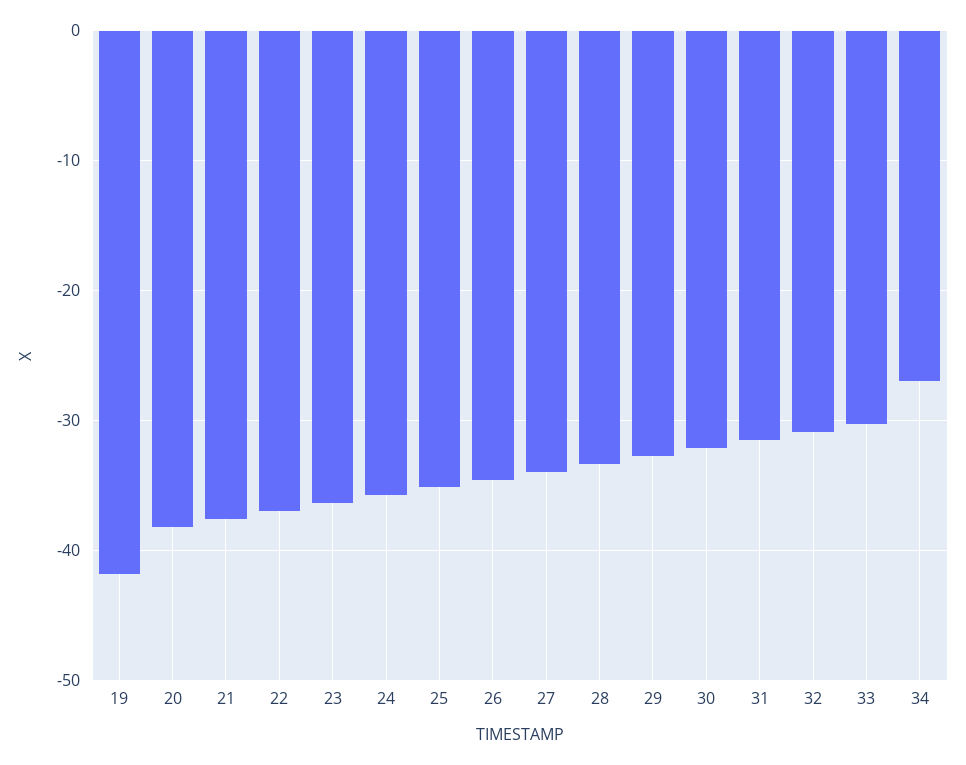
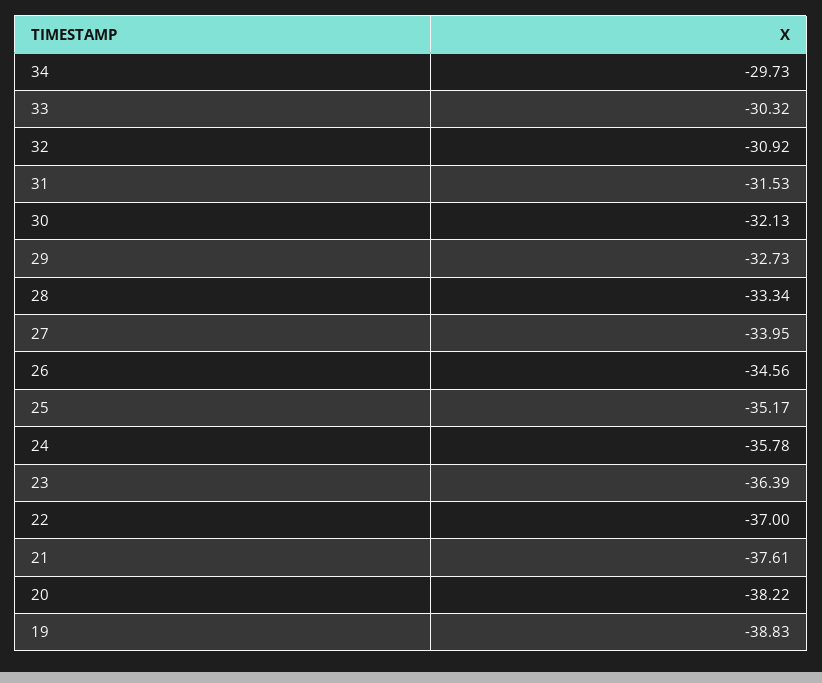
19: -42 -> -38.83
34: -27 -> -29.73

